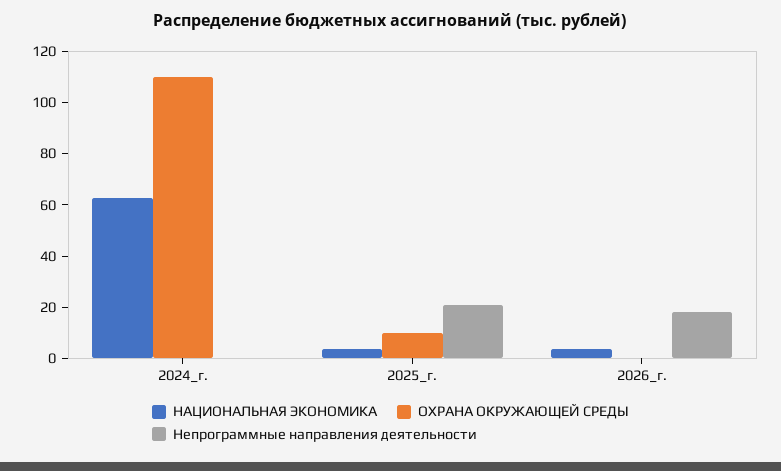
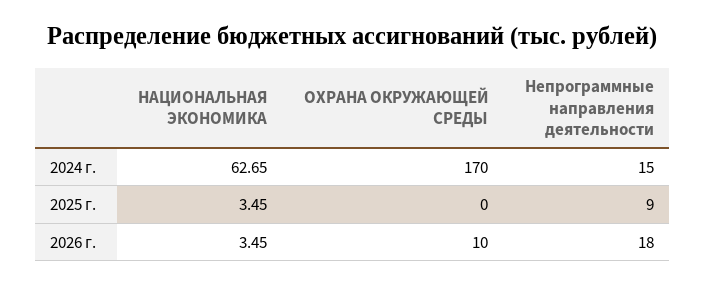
ОХРАНА ОКРУЖАЮЩЕЙ СРЕДЫ, 2024_г.: 110 -> 170
Непрограммные направления деятельности, 2024_г.: 0 -> 15
ОХРАНА ОКРУЖАЮЩЕЙ СРЕДЫ, 2025_г.: 10 -> 0
Непрограммные направления деятельности, 2025_г.: 20 -> 9
ОХРАНА ОКРУЖАЮЩЕЙ СРЕДЫ, 2026_г.: 0 -> 10

